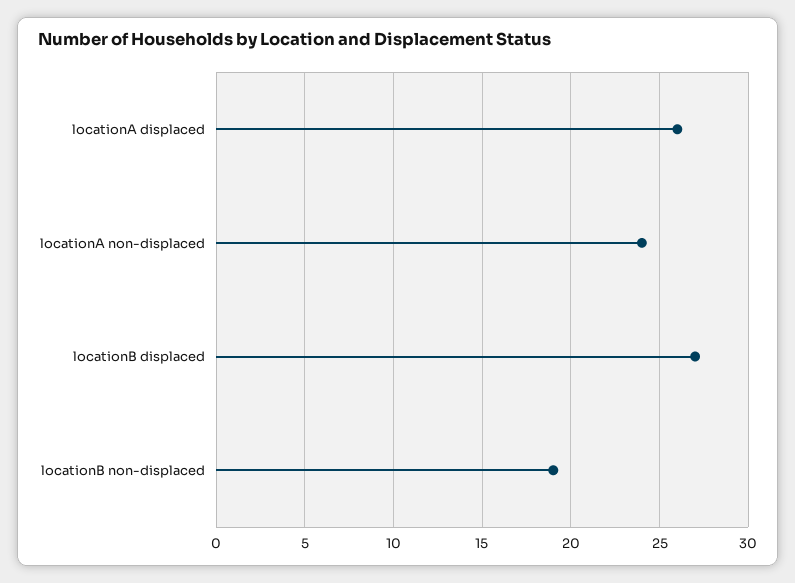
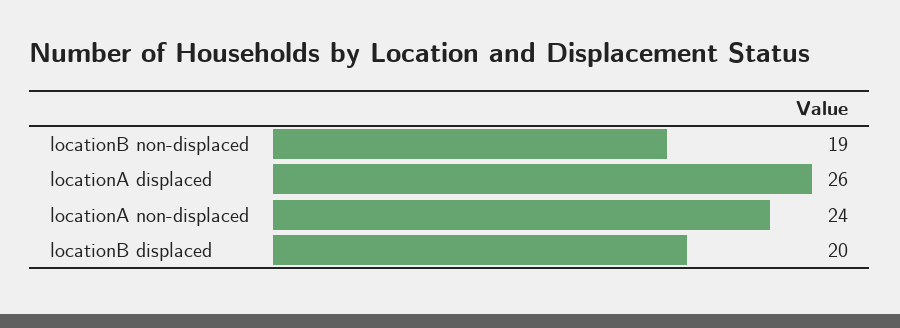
locationB displaced: 27 -> 20

